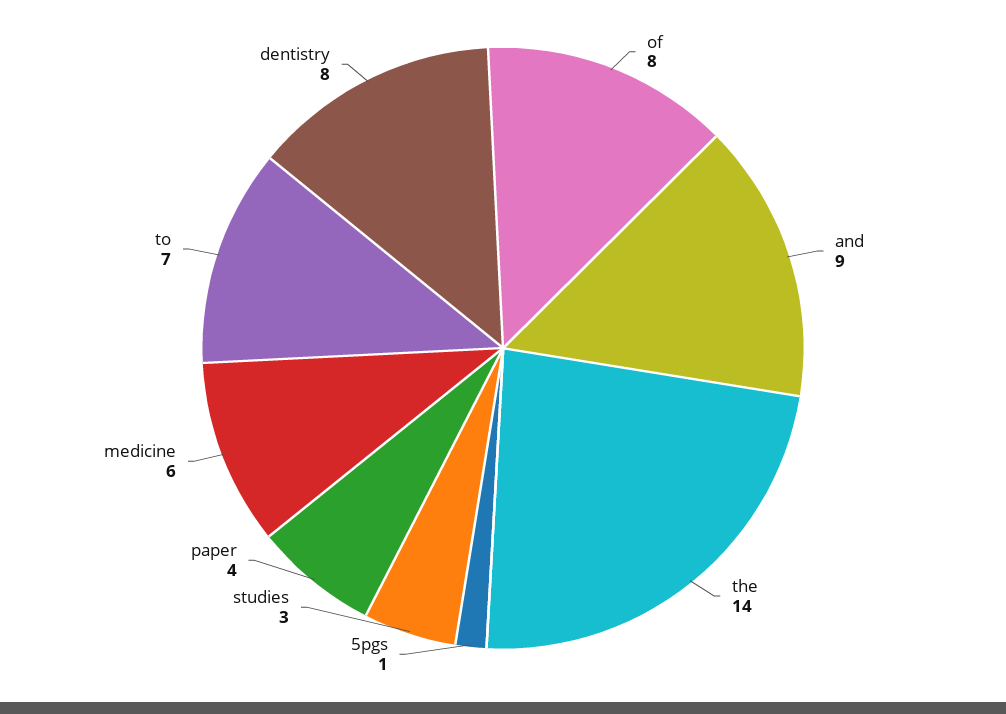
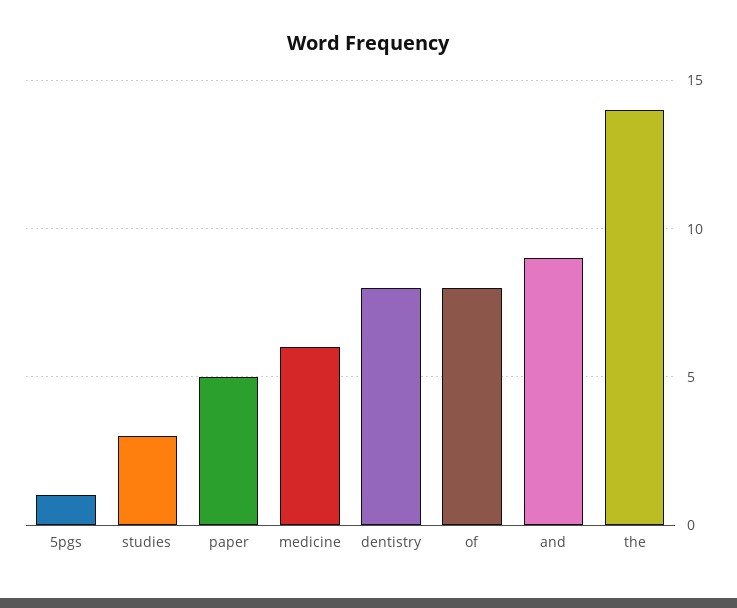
paper: 4 -> 5
to: 7 -> none

